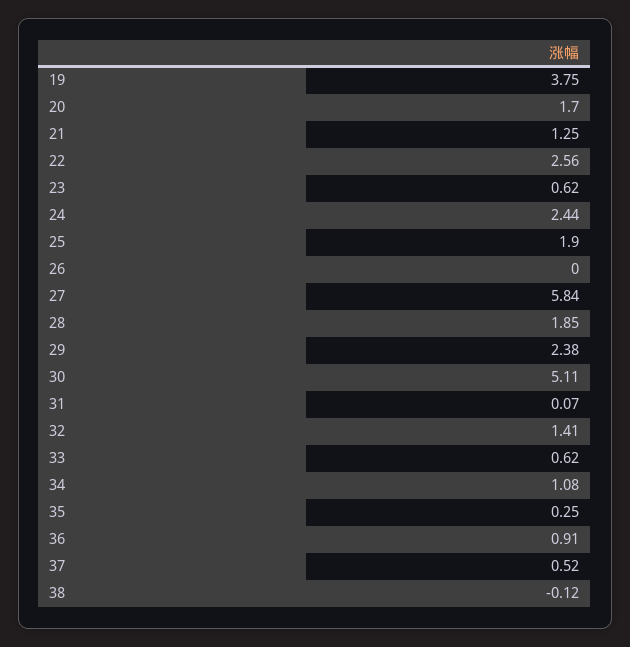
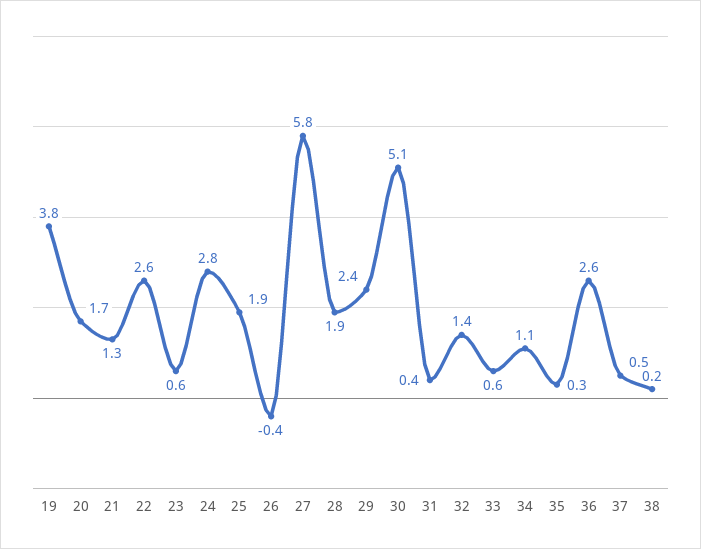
24: 2.44 -> 2.8
26: 0 -> -0.4
31: 0.07 -> 0.4
36: 0.91 -> 2.6
38: -0.12 -> 0.2

